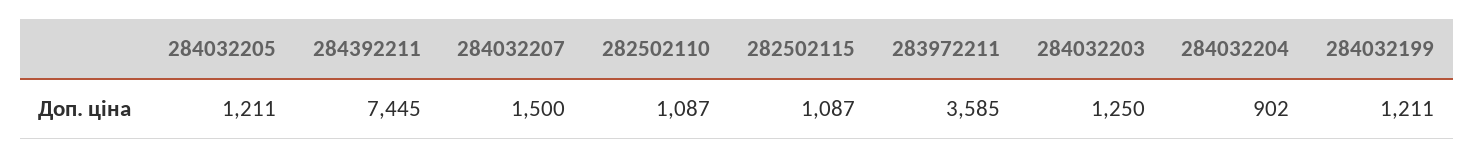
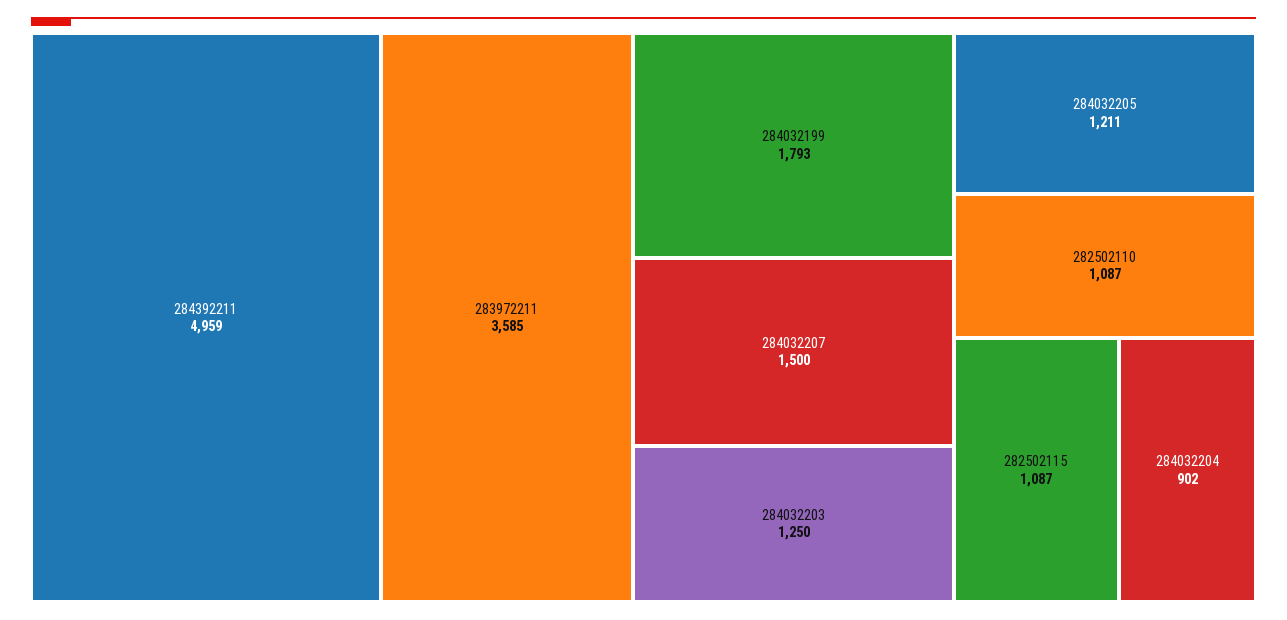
284392211: 7445 -> 4959
284032199: 1211 -> 1793

